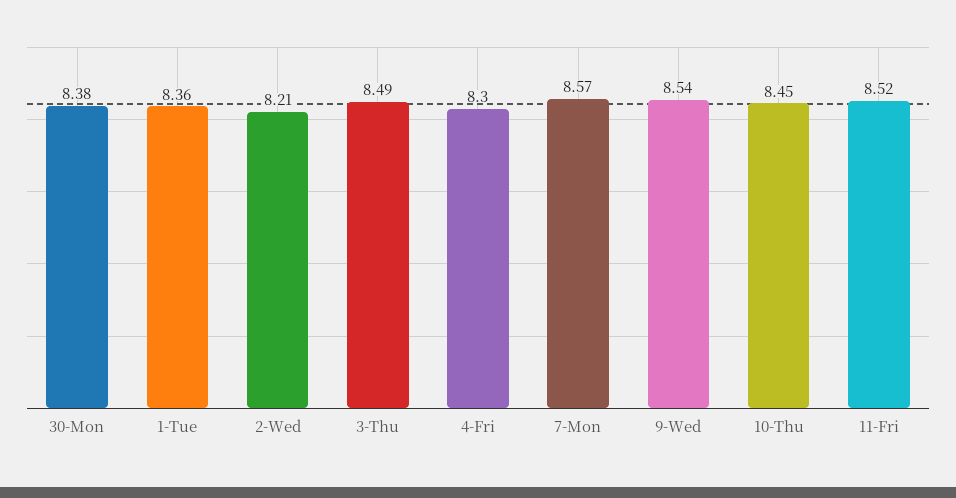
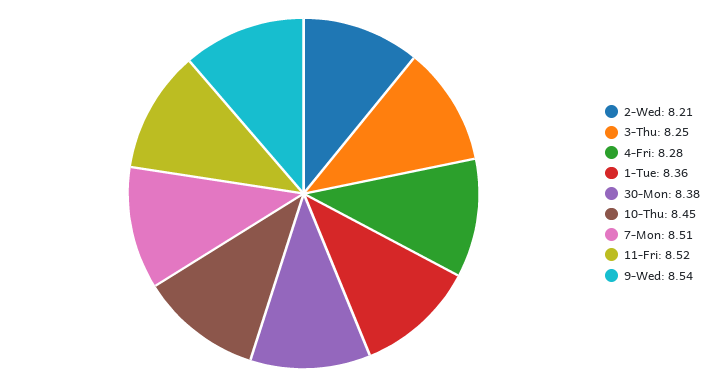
3-Thu: 8.49 -> 8.25
4-Fri: 8.3 -> 8.28
7-Mon: 8.57 -> 8.51

